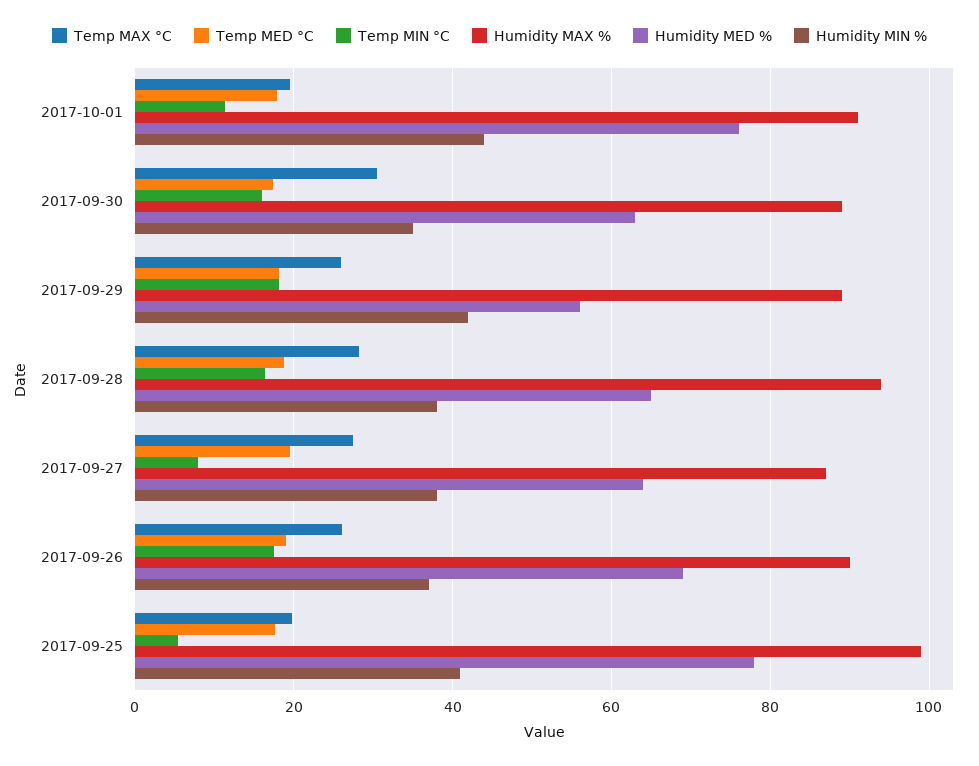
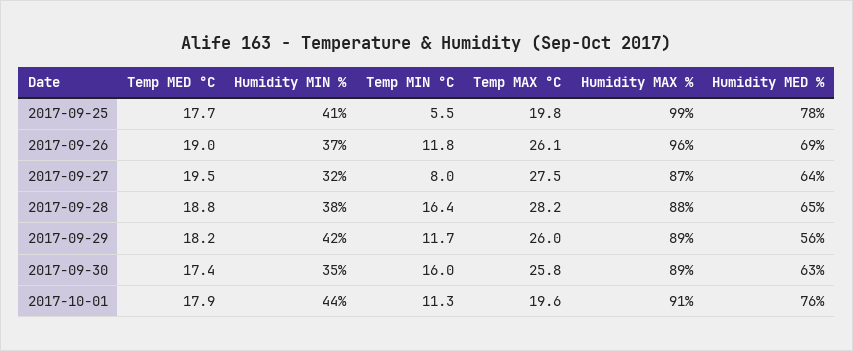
Temp MAX °C, 2017-09-30: 30 -> 25.8
Temp MIN °C, 2017-09-29: 18 -> 11.7
Humidity MAX %, 2017-09-28: 94 -> 88
Humidity MIN %, 2017-09-27: 38 -> 32
Temp MIN °C, 2017-09-26: 18 -> 11.8
Humidity MAX %, 2017-09-26: 90 -> 96

